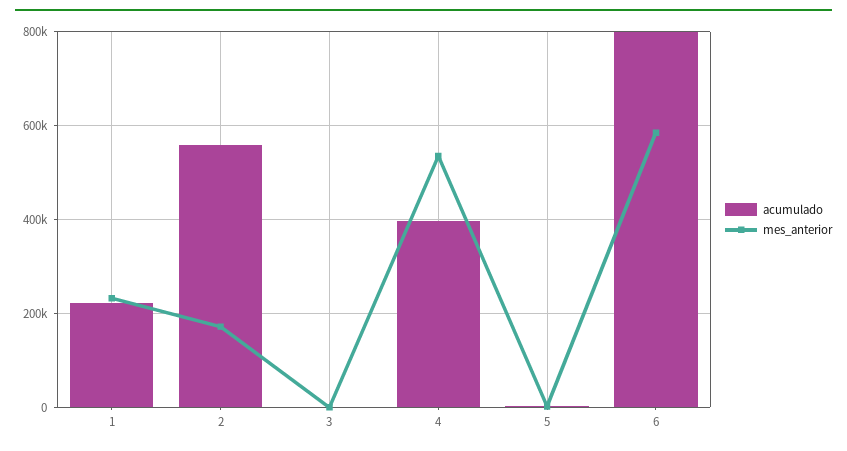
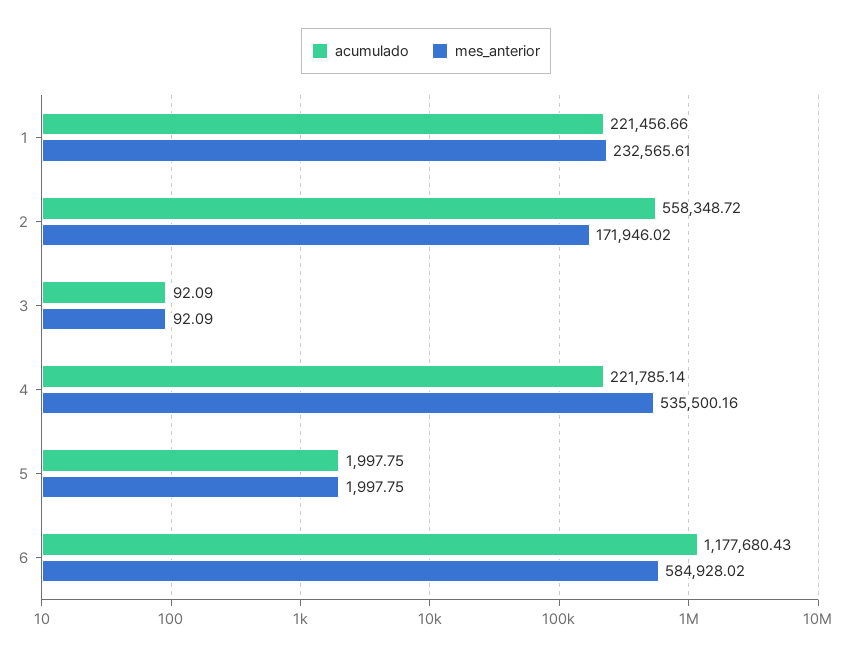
acumulado, 4: 400000 -> 221785.14
acumulado, 6: 800000 -> 1177680.43

